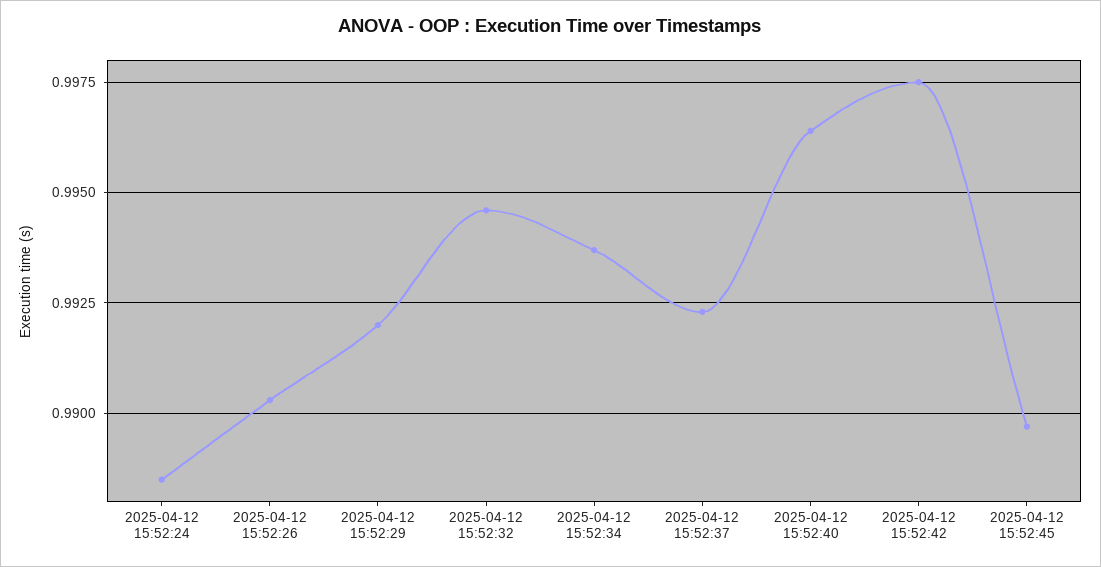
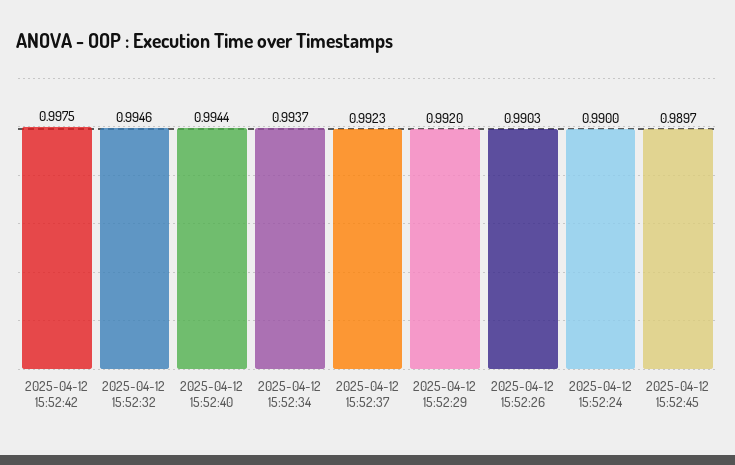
2025-04-12 15:52:24: 0.9885 -> 0.99
2025-04-12 15:52:40: 0.9965 -> 0.9944

